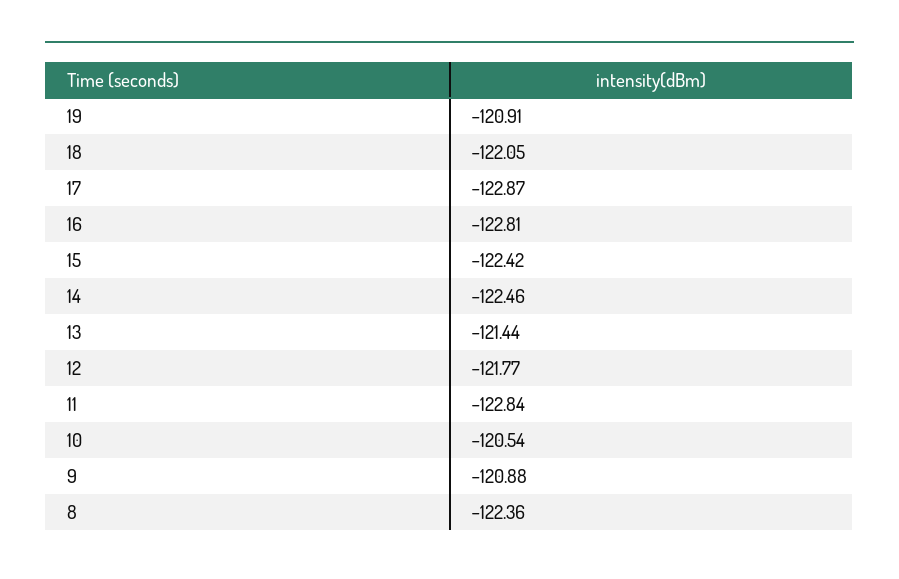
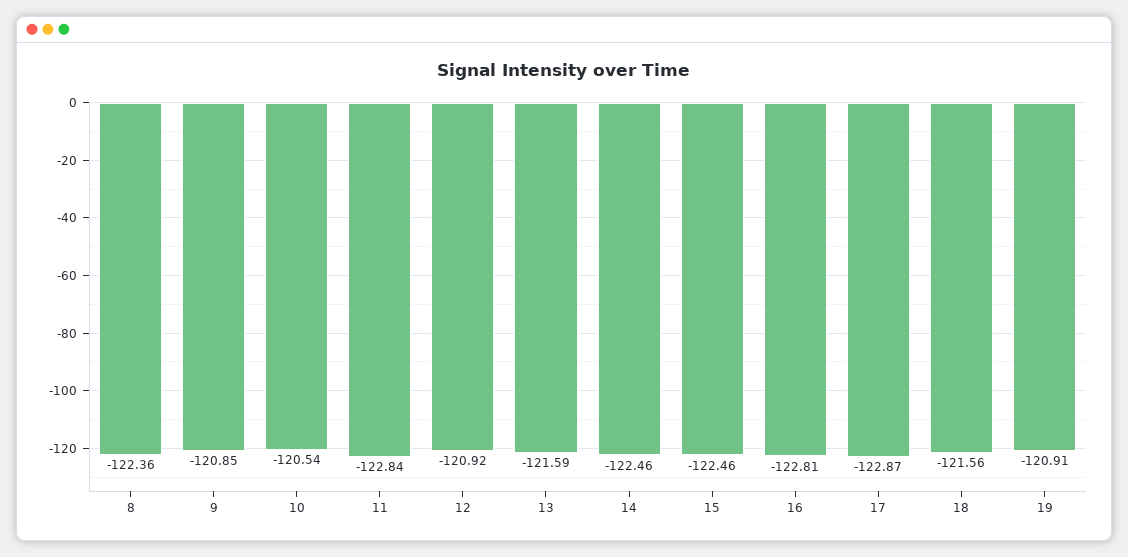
18: -122.05 -> -121.56
15: -122.42 -> -122.46
13: -121.44 -> -121.59
12: -121.77 -> -120.92
9: -120.88 -> -120.85

